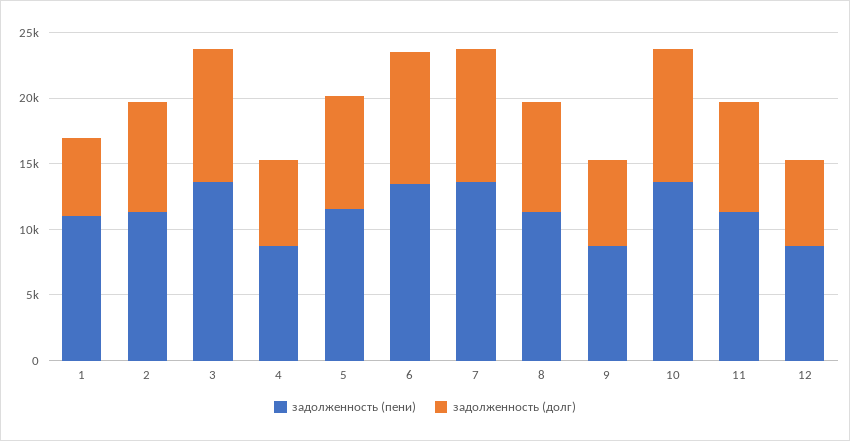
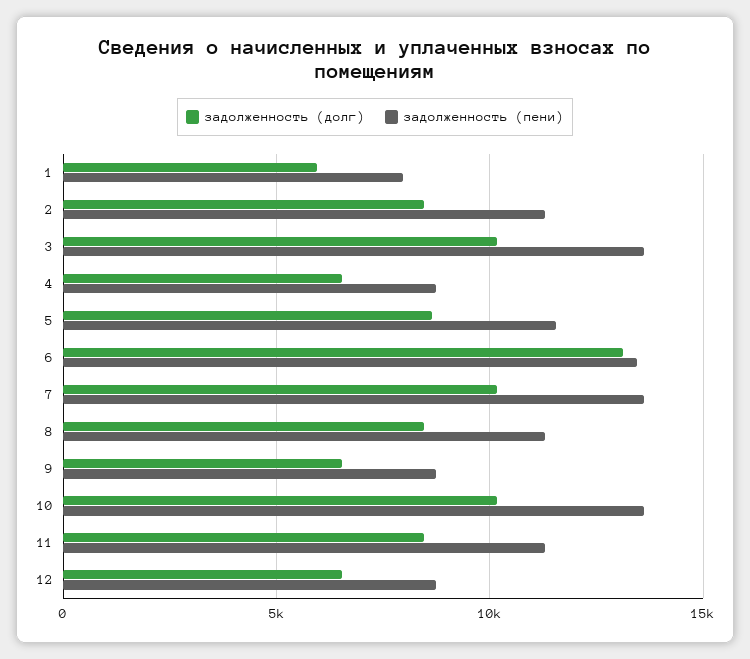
задолженность (пени), 1: 11000 -> 8000
задолженность (долг), 6: 10000 -> 13000

